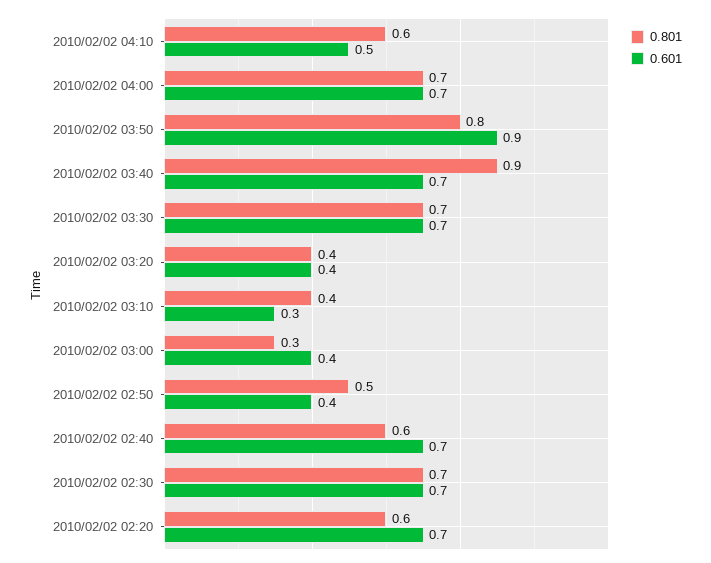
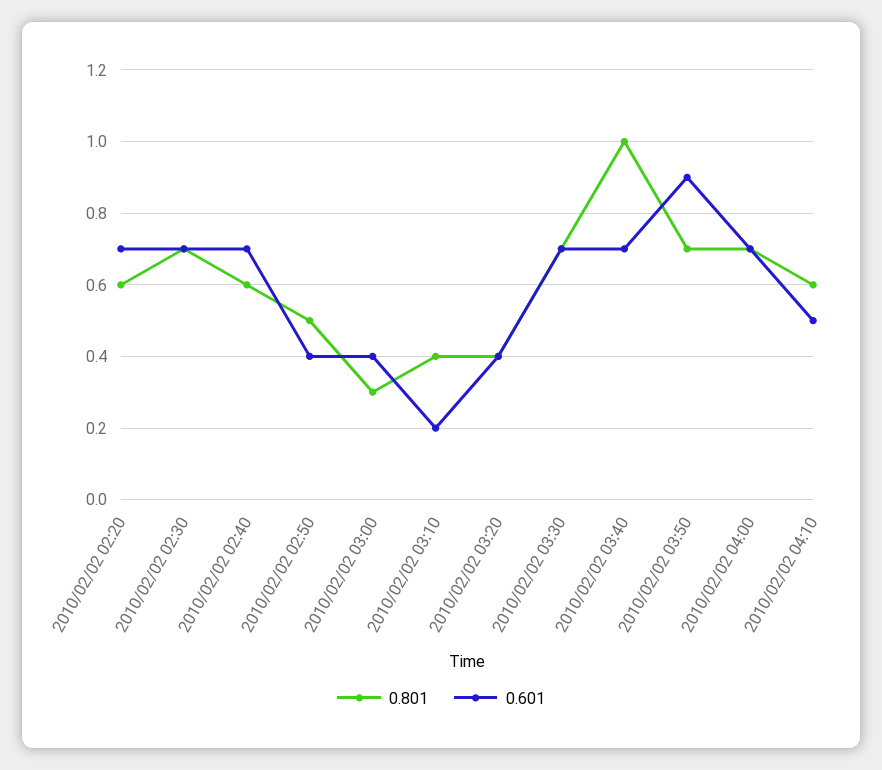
0.801, 2010/02/02 03:50: 0.8 -> 0.7
0.801, 2010/02/02 03:40: 0.9 -> 1
0.601, 2010/02/02 03:10: 0.3 -> 0.2

